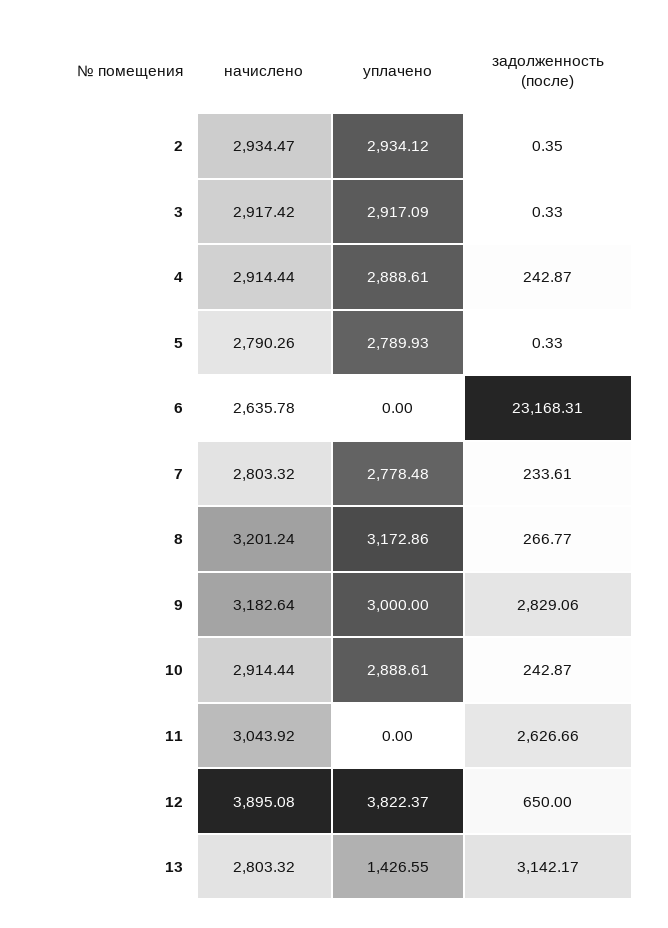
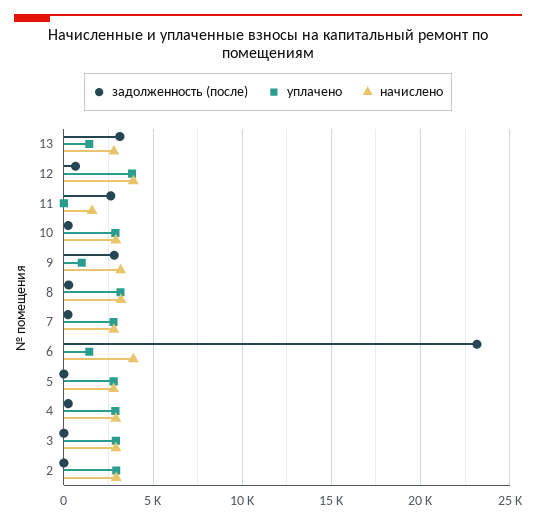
начислено, 6: 2635.78 -> 4000
уплачено, 6: 0 -> 1500
уплачено, 9: 3000 -> 1000
начислено, 11: 3043.92 -> 1500

